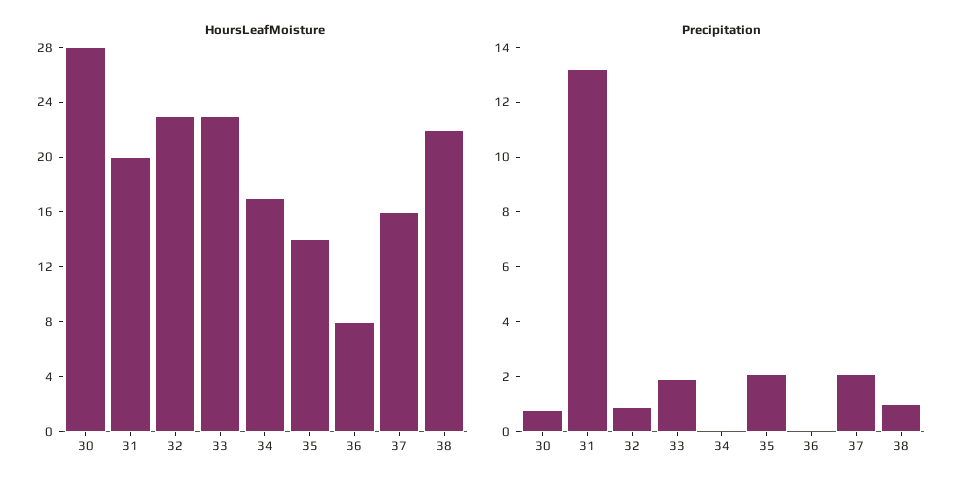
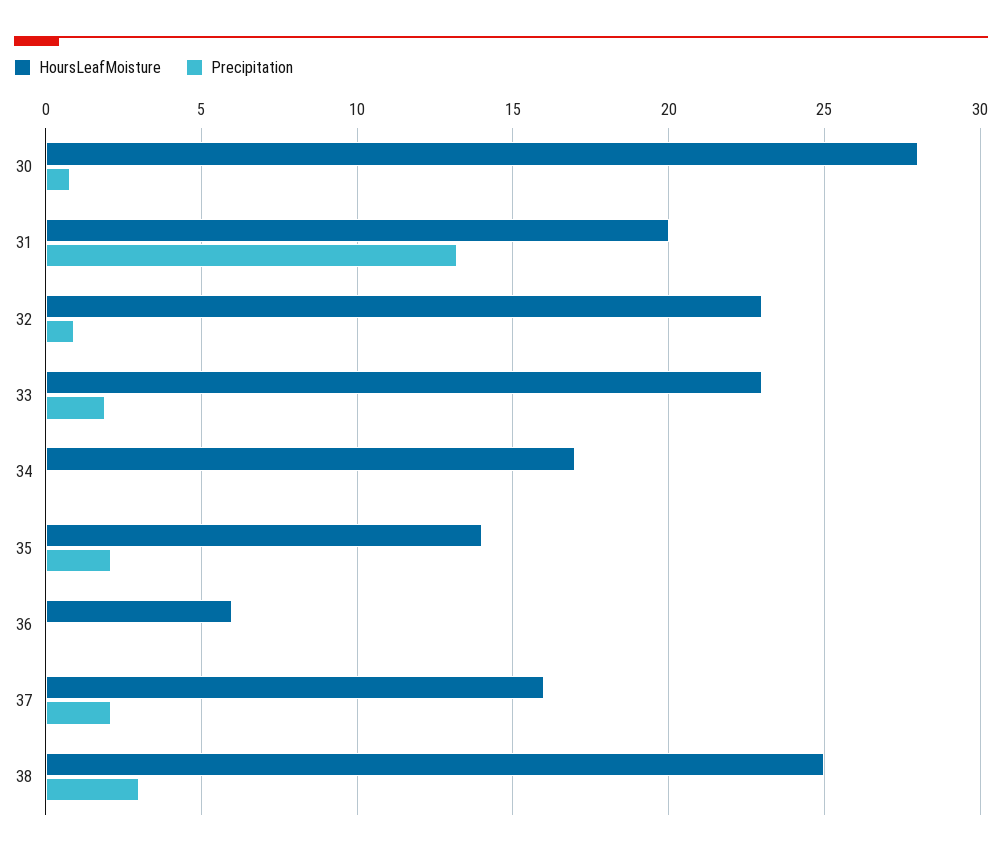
HoursLeafMoisture, 36: 8 -> 6
HoursLeafMoisture, 38: 22 -> 25
Precipitation, 38: 1 -> 3

